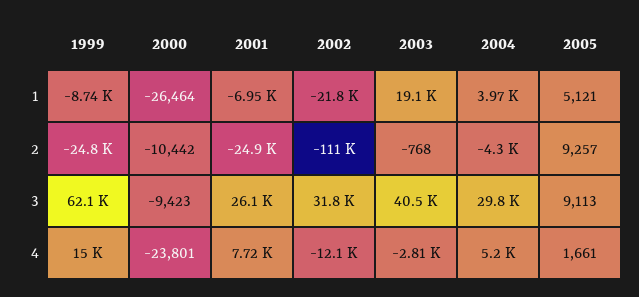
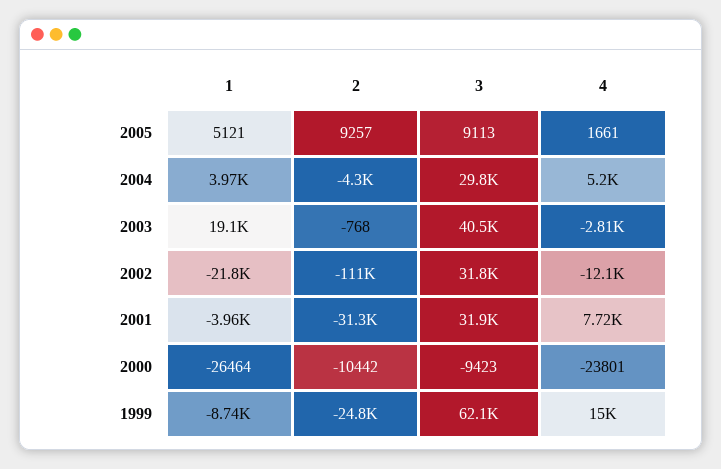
2001, 1: -6950 -> -3960
2001, 2: -24900 -> -31300
2001, 3: 26100 -> 31900

